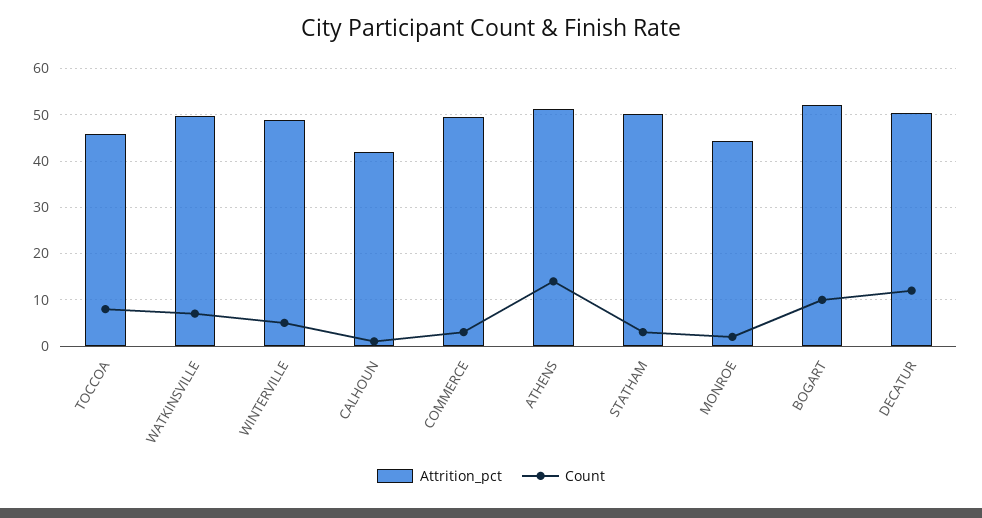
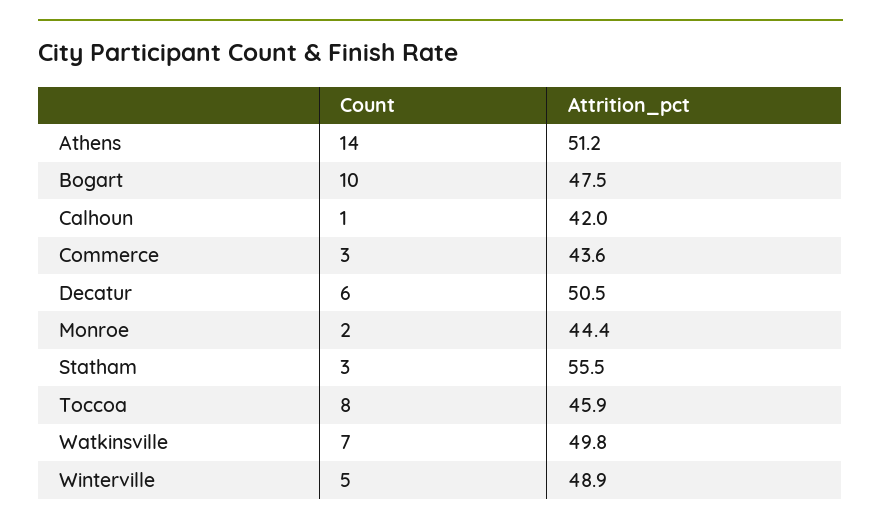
Attrition_pct, COMMERCE: 50 -> 43.6
Attrition_pct, STATHAM: 50 -> 55.5
Attrition_pct, BOGART: 52 -> 47.5
Count, DECATUR: 12 -> 6

